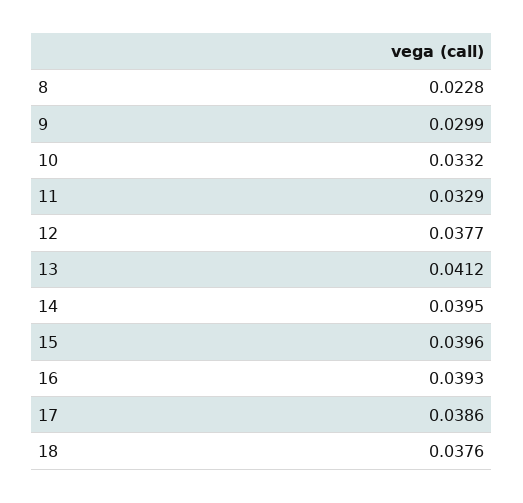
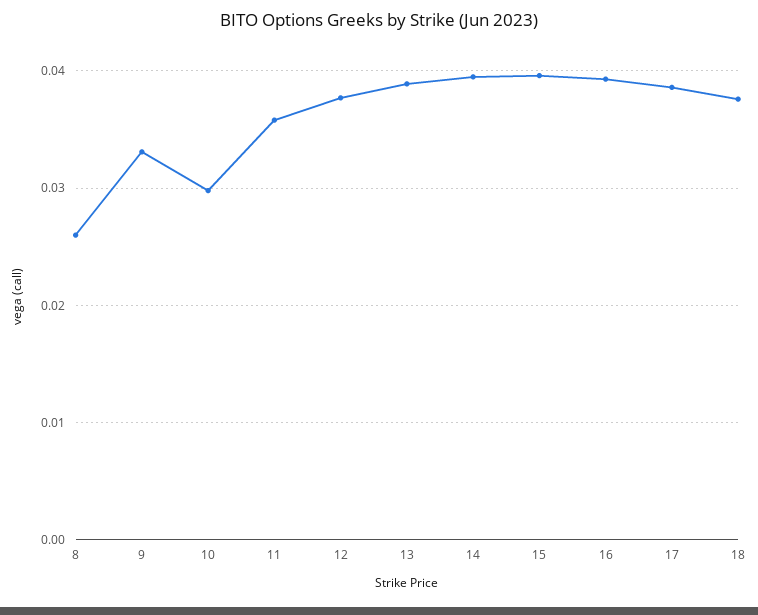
8: 0.0228 -> 0.026
9: 0.0299 -> 0.033
10: 0.0332 -> 0.03
11: 0.0329 -> 0.036
13: 0.0412 -> 0.039

